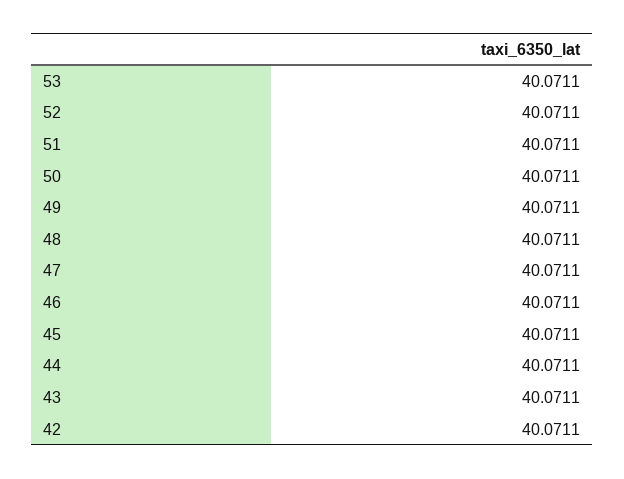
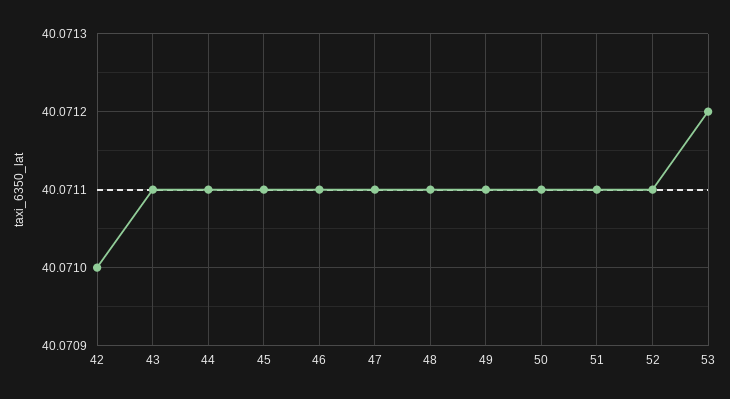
53: 40.0711 -> 40.0712
42: 40.0711 -> 40.071

